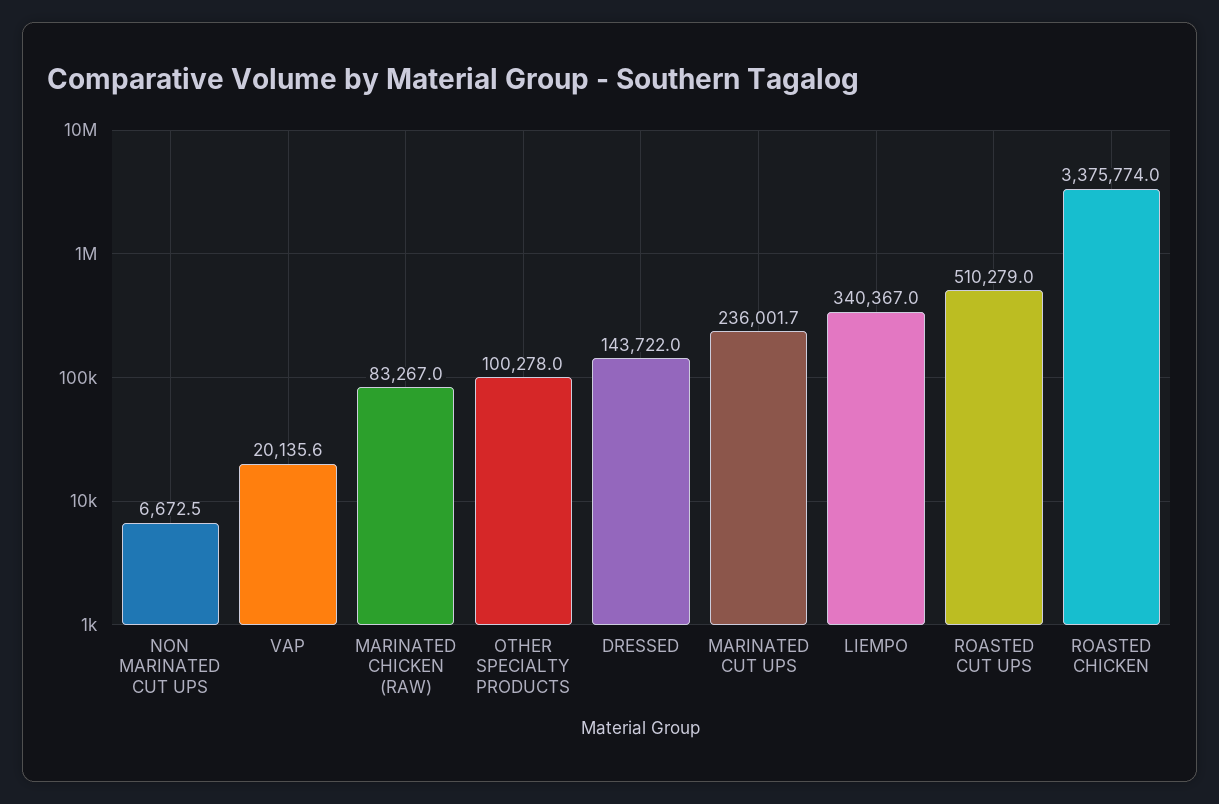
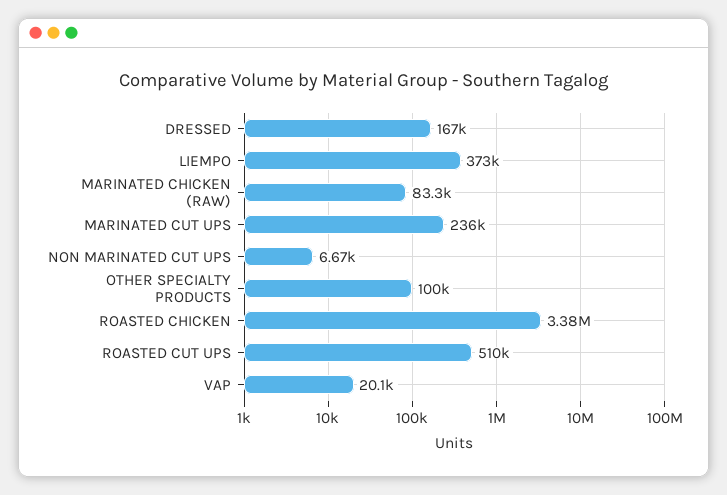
DRESSED: 143722 -> 167000
LIEMPO: 340367 -> 373000

